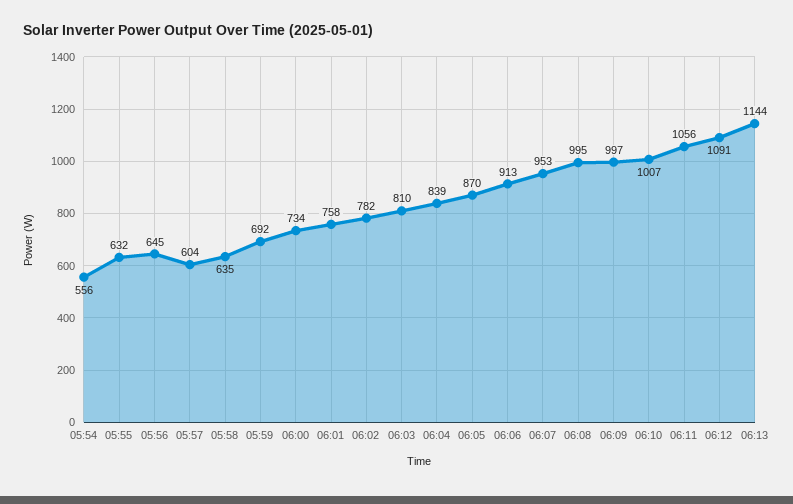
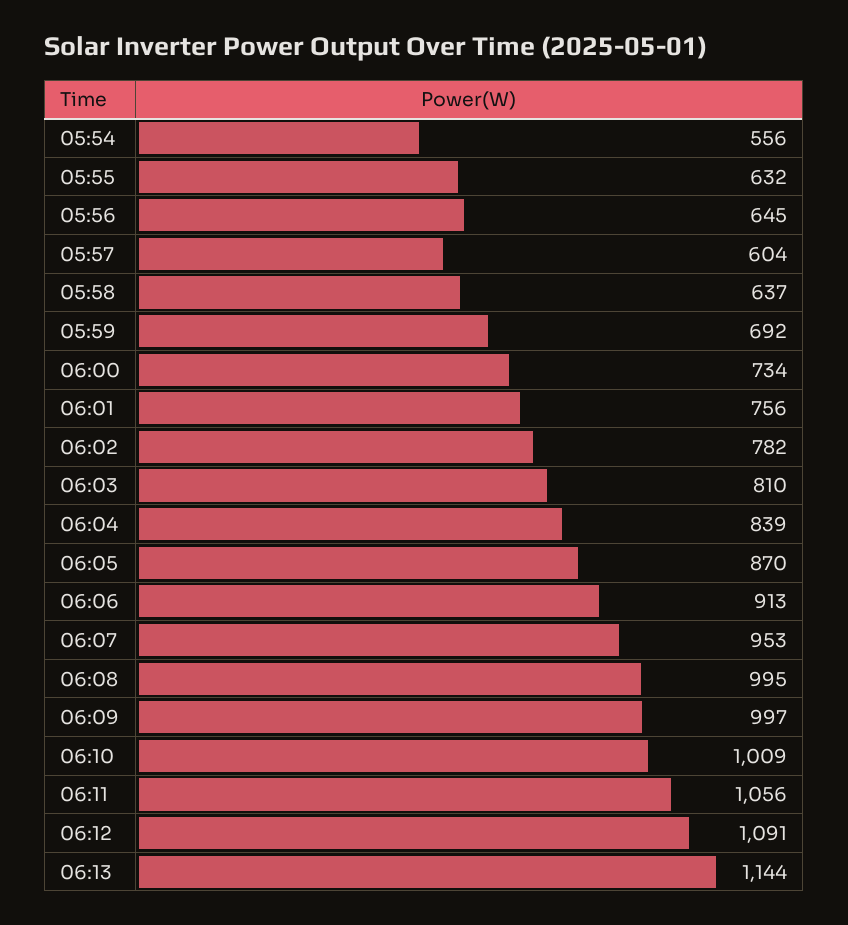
05:58: 635 -> 637
06:01: 758 -> 756
06:10: 1007 -> 1009

